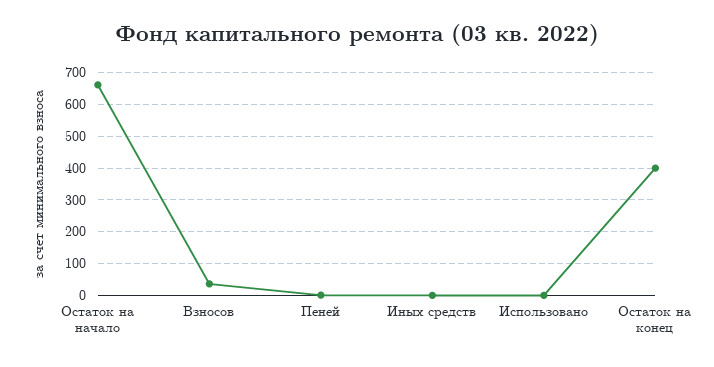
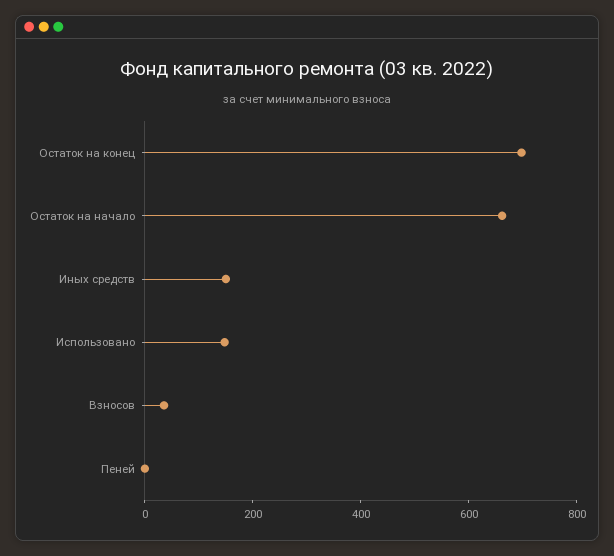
Иных средств: 0 -> 150
Использовано: 0 -> 150
Остаток на конец: 400 -> 700

